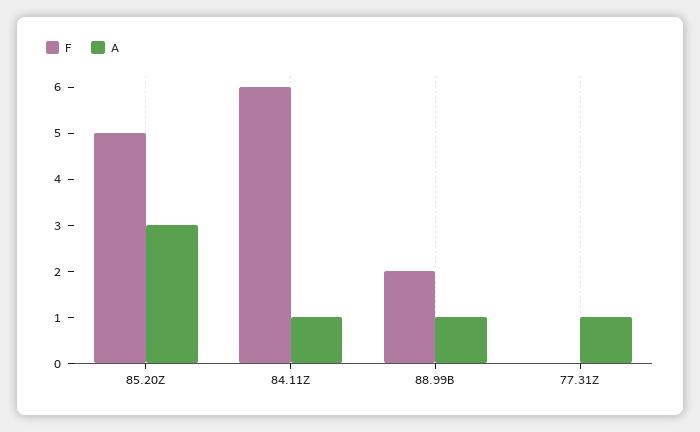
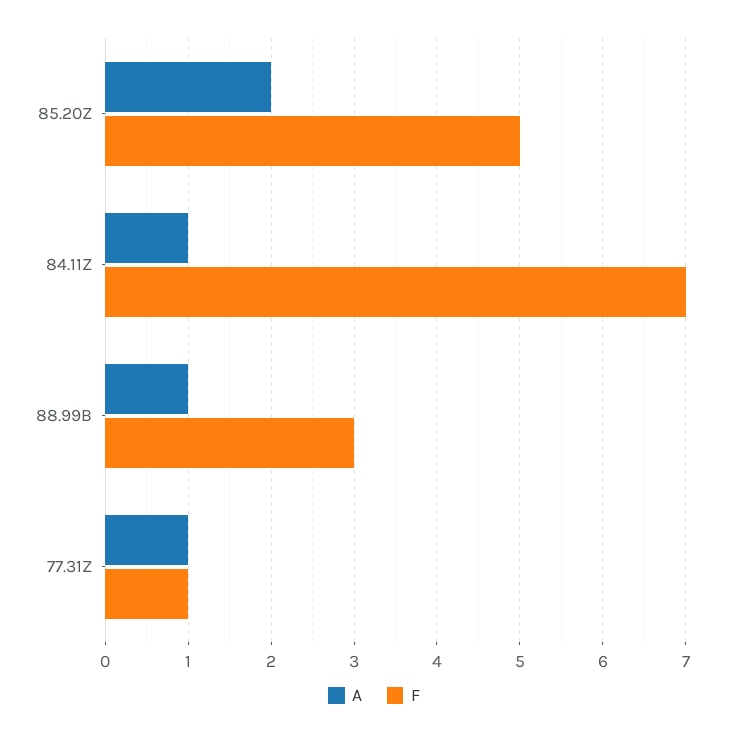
A, 85.20Z: 3 -> 2
F, 84.11Z: 6 -> 7
F, 88.99B: 2 -> 3
F, 77.31Z: 0 -> 1

